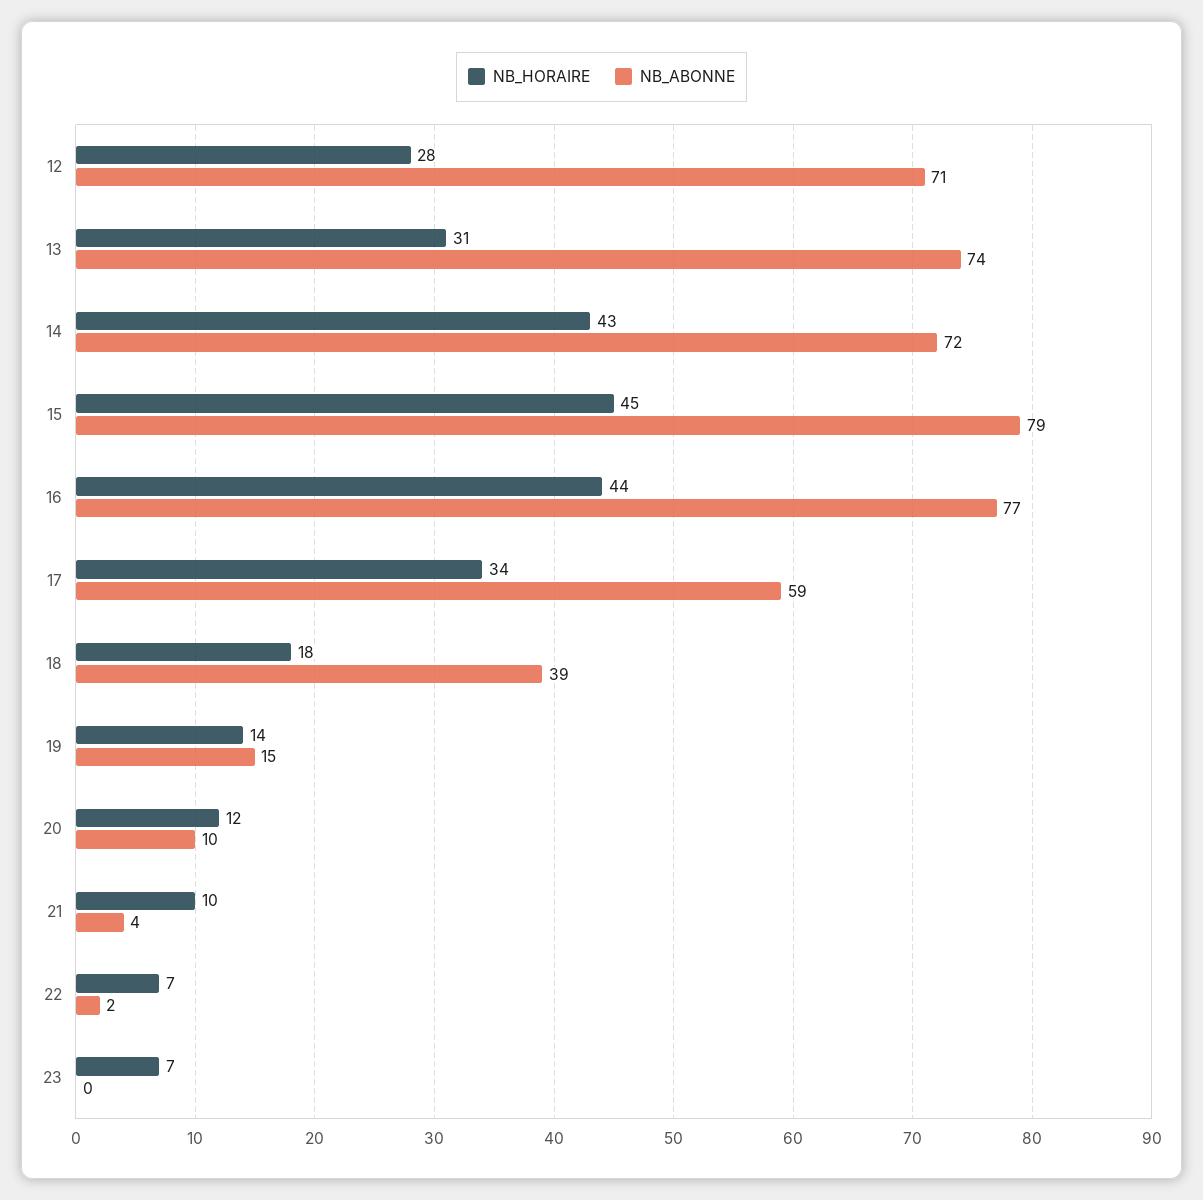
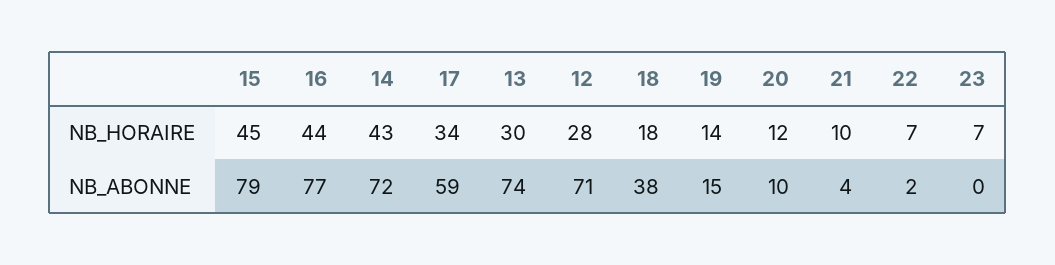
NB_HORAIRE, 13: 31 -> 30
NB_ABONNE, 18: 39 -> 38

